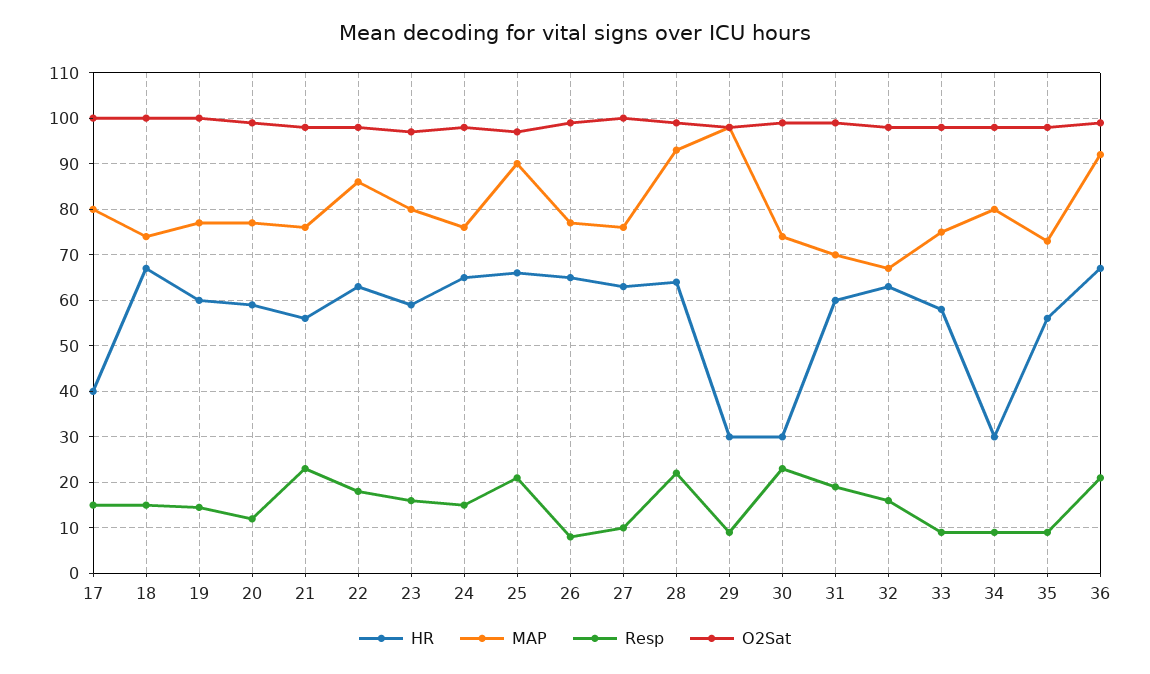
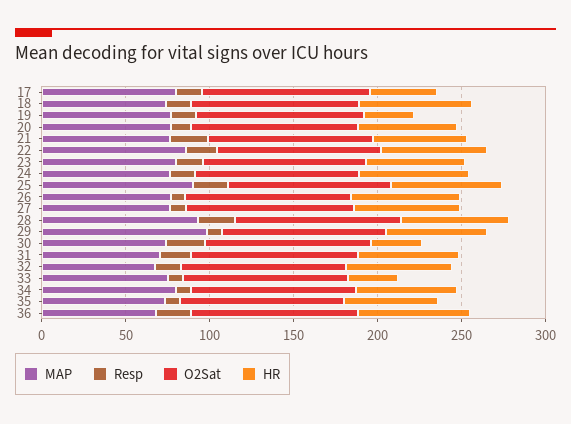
HR, 19: 60 -> 30
HR, 29: 30 -> 60
HR, 33: 58 -> 30
HR, 34: 30 -> 60
MAP, 36: 92 -> 70

